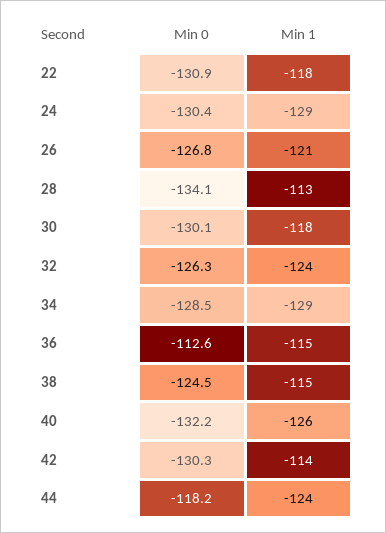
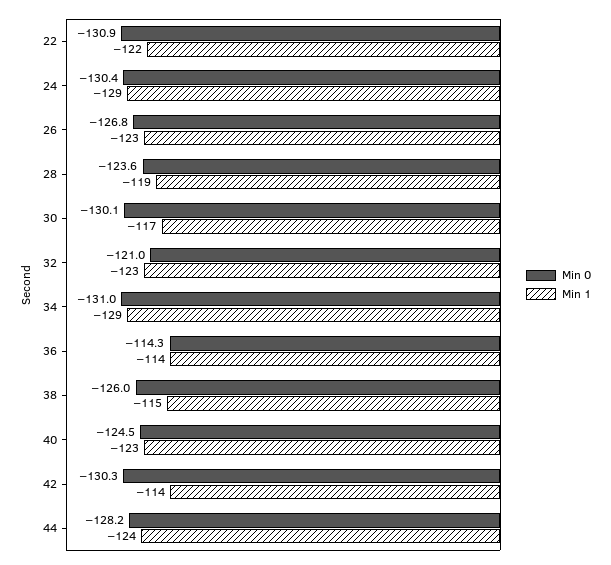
Min 1, 22: -118 -> -122
Min 1, 26: -121 -> -123
Min 0, 28: -134.1 -> -123.6
Min 1, 28: -113 -> -119
Min 1, 30: -118 -> -117
Min 0, 32: -126.3 -> -121
Min 1, 32: -124 -> -123
Min 0, 34: -128.5 -> -131
Min 0, 36: -112.6 -> -114.3
Min 1, 36: -115 -> -114
Min 0, 38: -124.5 -> -126
Min 0, 40: -132.2 -> -124.5
Min 1, 40: -126 -> -123
Min 0, 44: -118.2 -> -128.2

